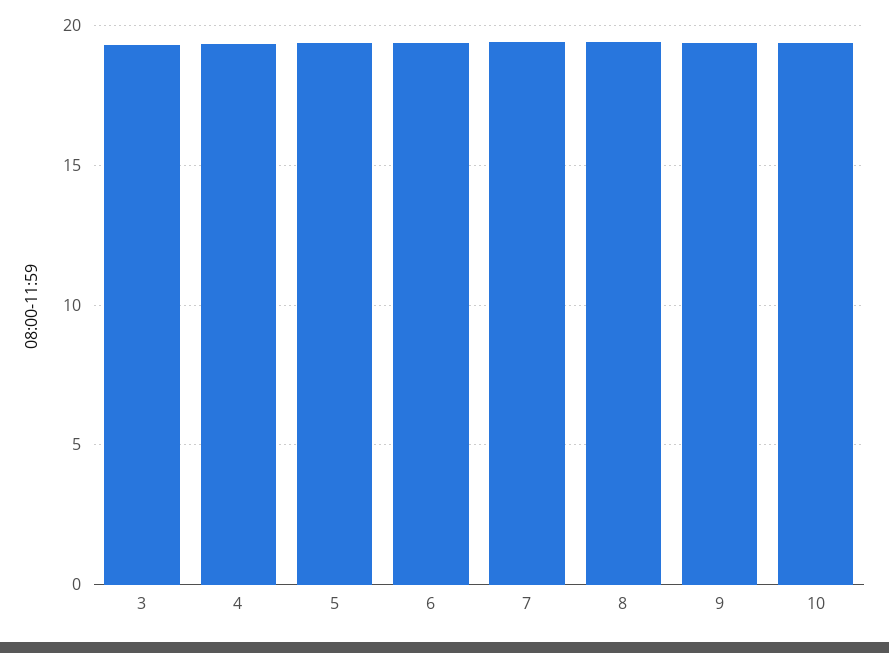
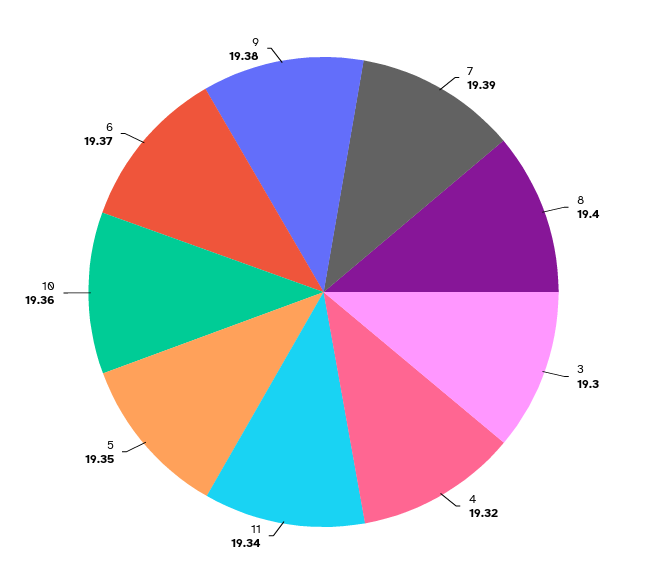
11: none -> 19.34

